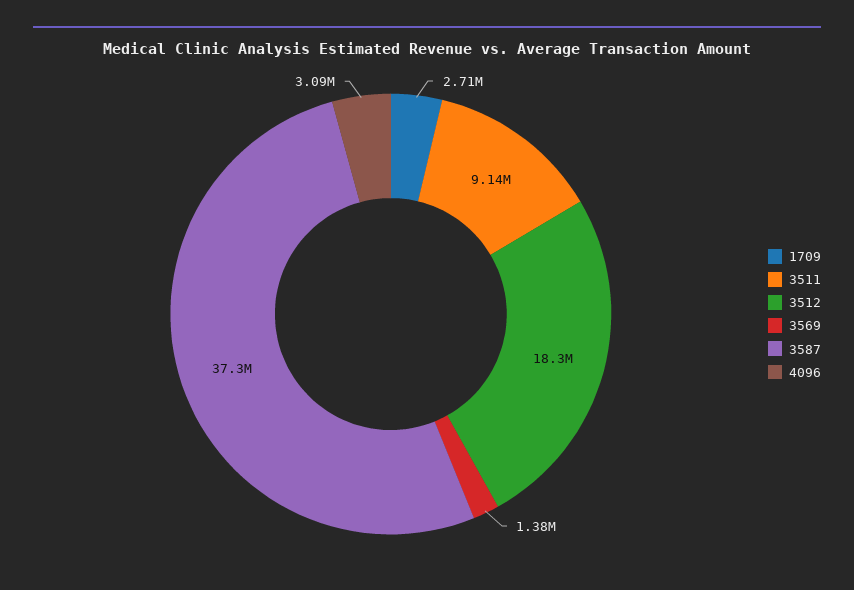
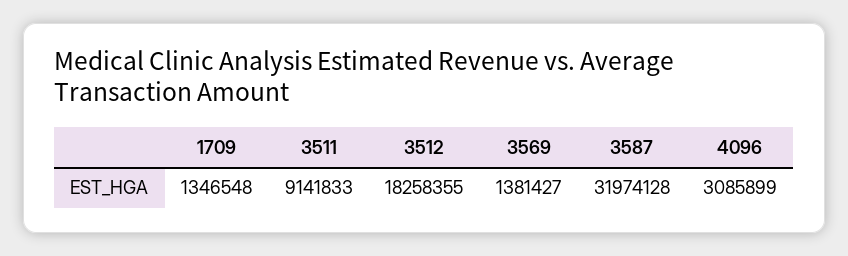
1709: 2710000 -> 1346548
3587: 37300000 -> 31974128

